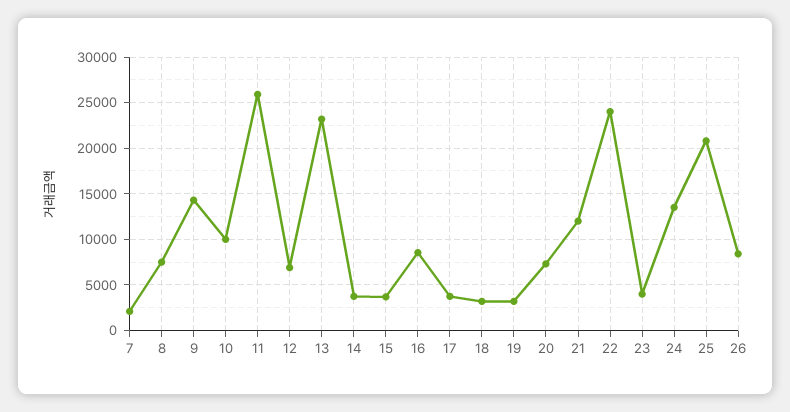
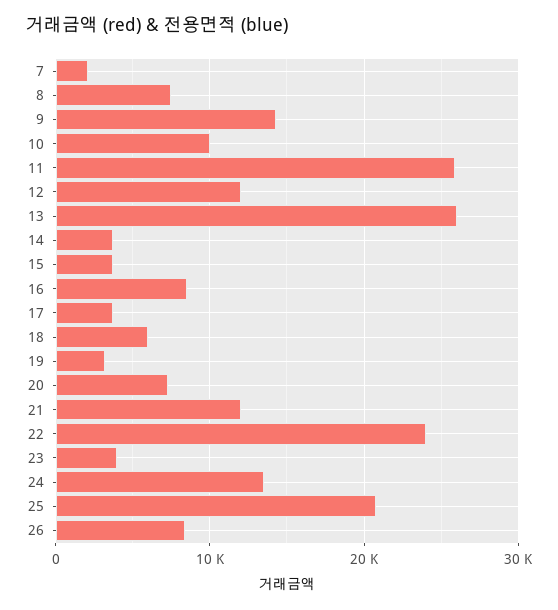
12: 7000 -> 12000
13: 23000 -> 26000
18: 3000 -> 6000

